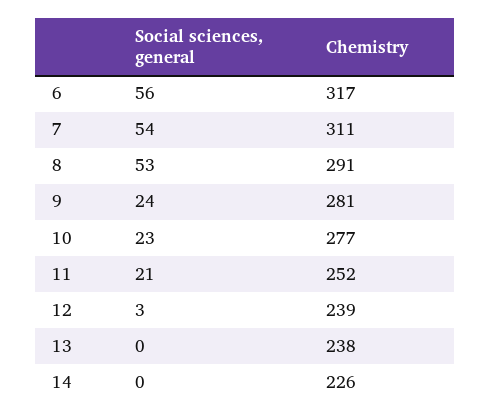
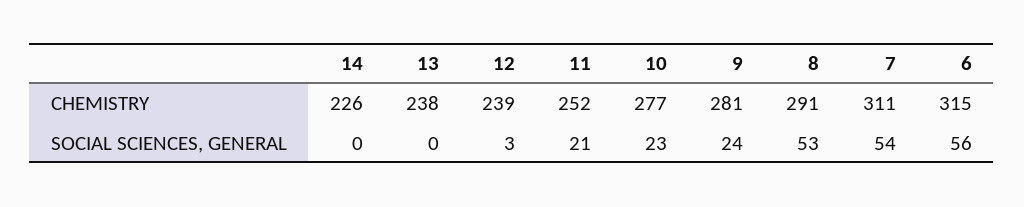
Chemistry, 6: 317 -> 315

